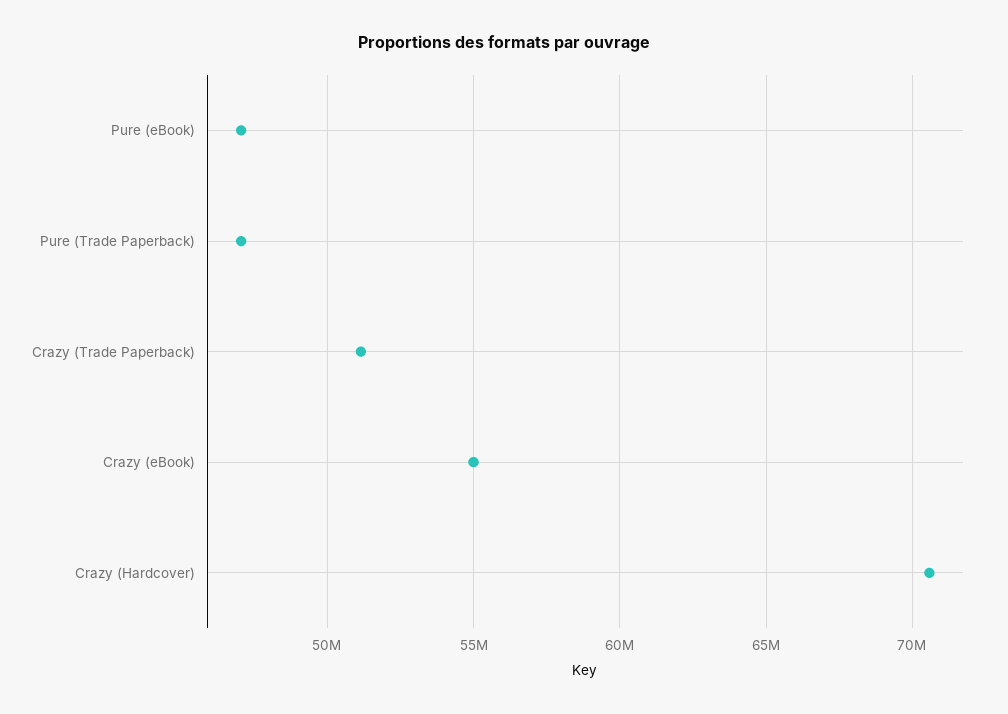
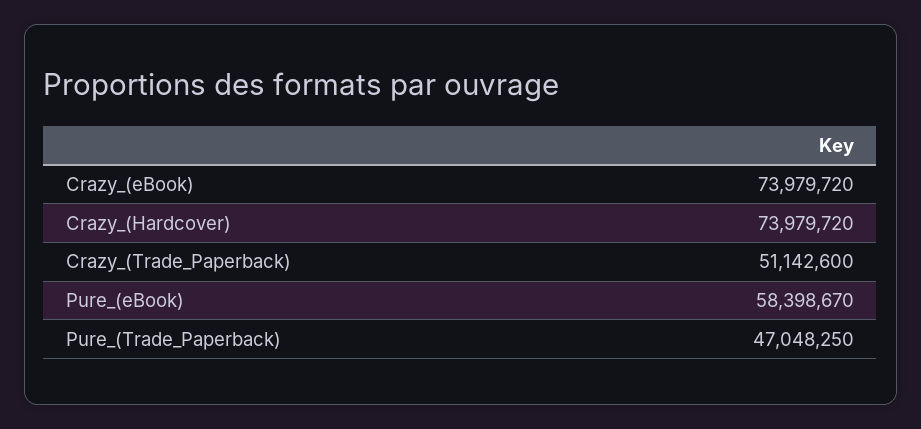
Pure (eBook): 47000000 -> 58398670
Crazy (eBook): 55000000 -> 73979720
Crazy (Hardcover): 70500000 -> 73979720

